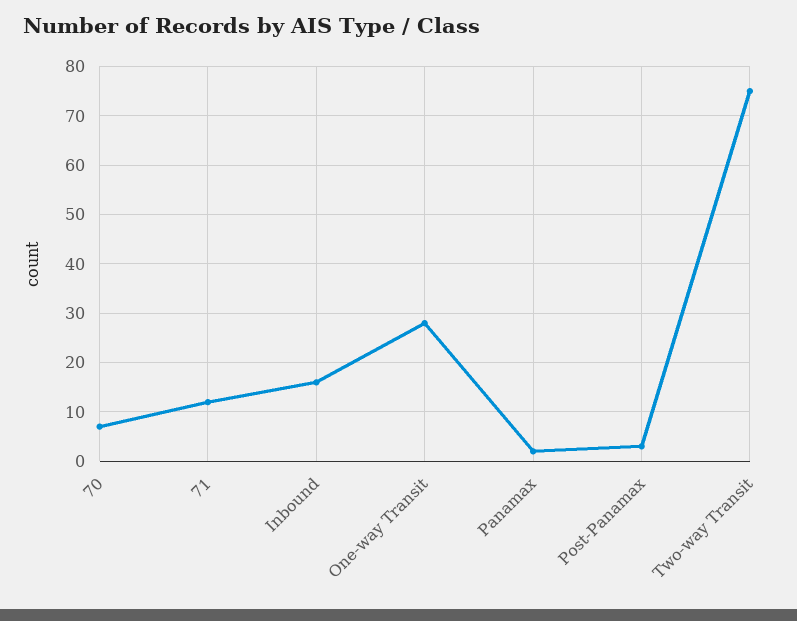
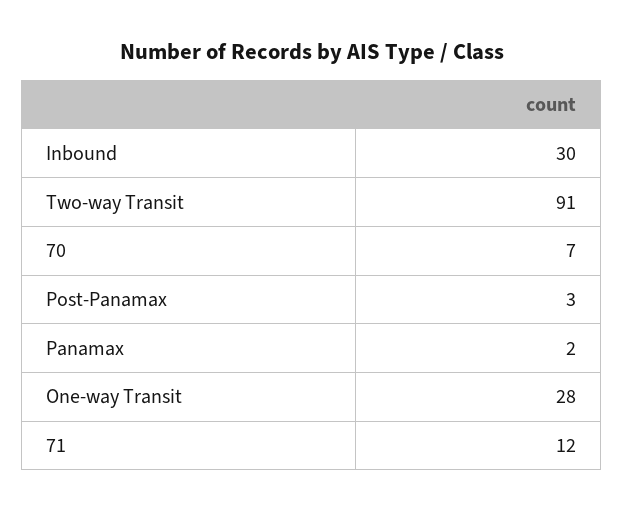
Inbound: 15 -> 30
Two-way Transit: 75 -> 91

